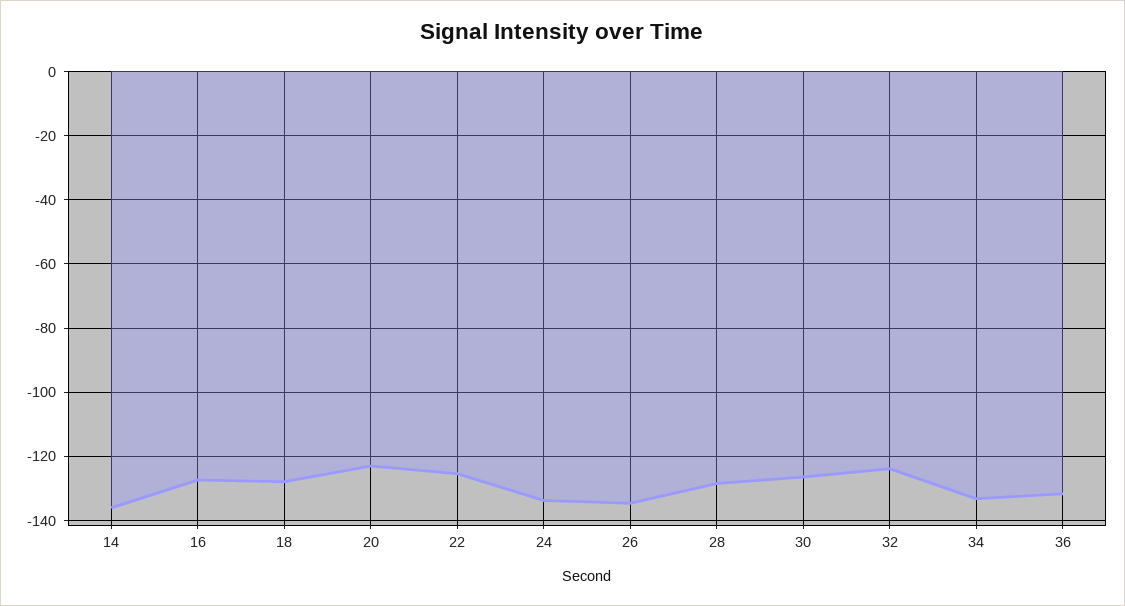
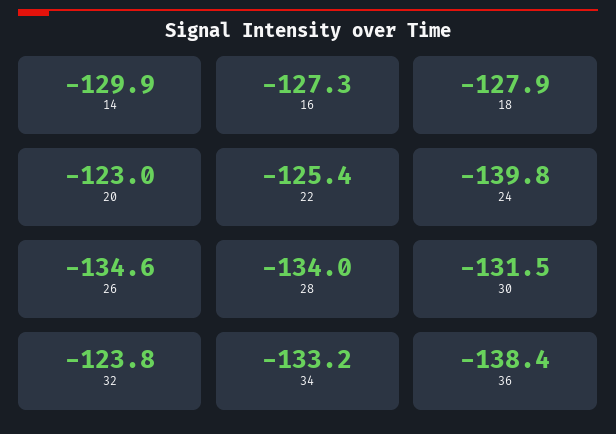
14: -136 -> -129.9
24: -134 -> -139.8
28: -128 -> -134
30: -126 -> -131.5
36: -132 -> -138.4

